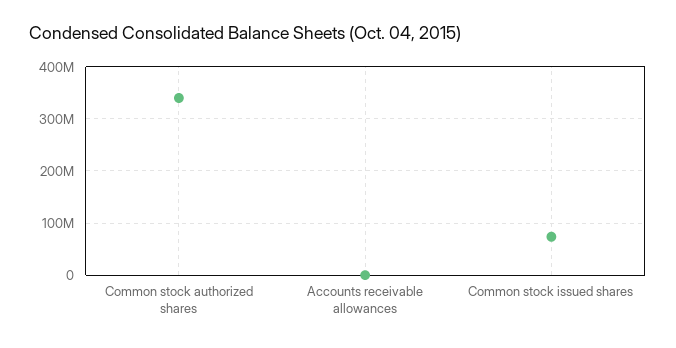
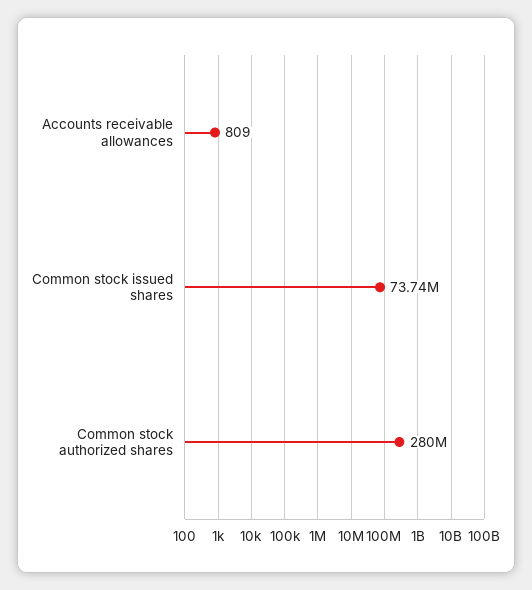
Common stock authorized shares: 340000000 -> 280000000

